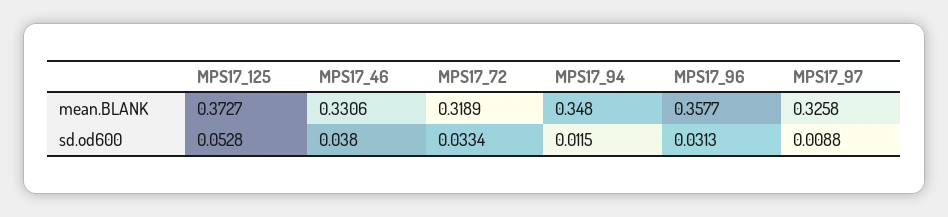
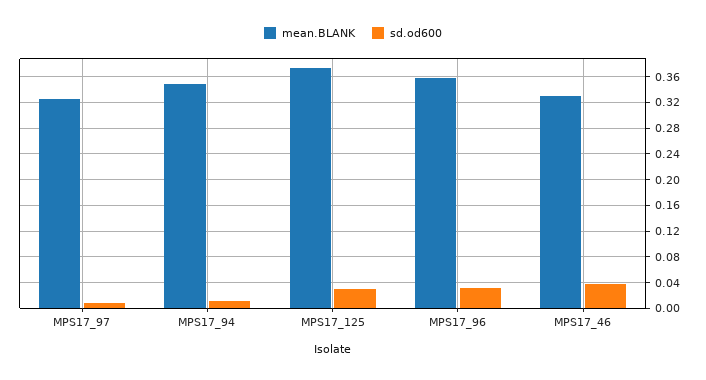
mean.BLANK, MPS17_72: 0.3189 -> none
sd.od600, MPS17_125: 0.0528 -> 0.03
sd.od600, MPS17_72: 0.0334 -> none

